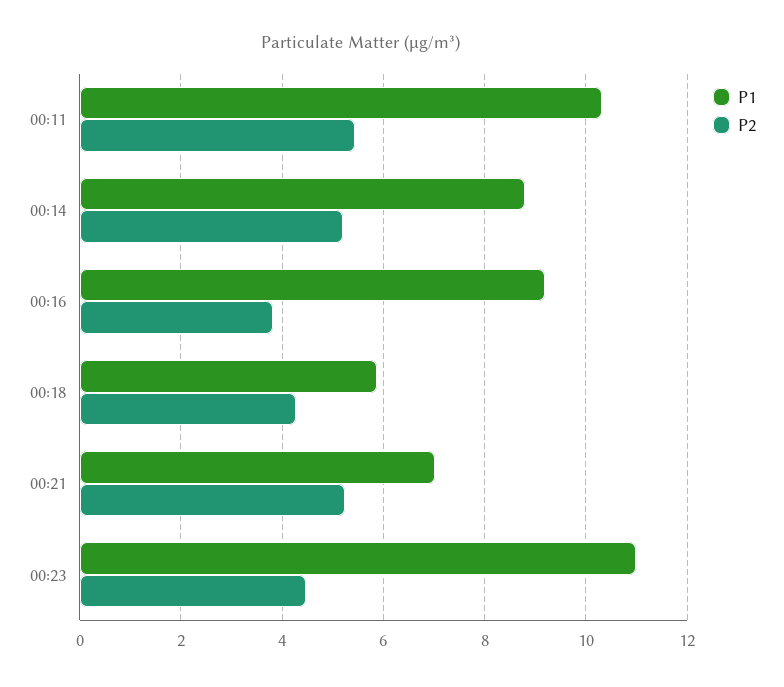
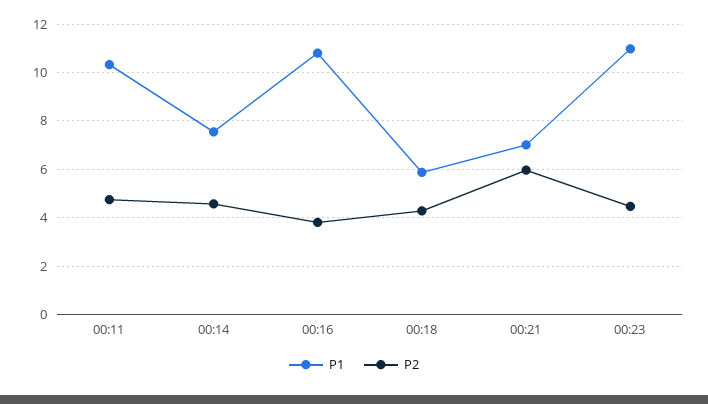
P2, 00:11: 5.4 -> 4.75
P1, 00:14: 8.8 -> 7.5
P2, 00:14: 5.2 -> 4.5
P1, 00:16: 9.2 -> 10.75
P2, 00:21: 5.2 -> 6

